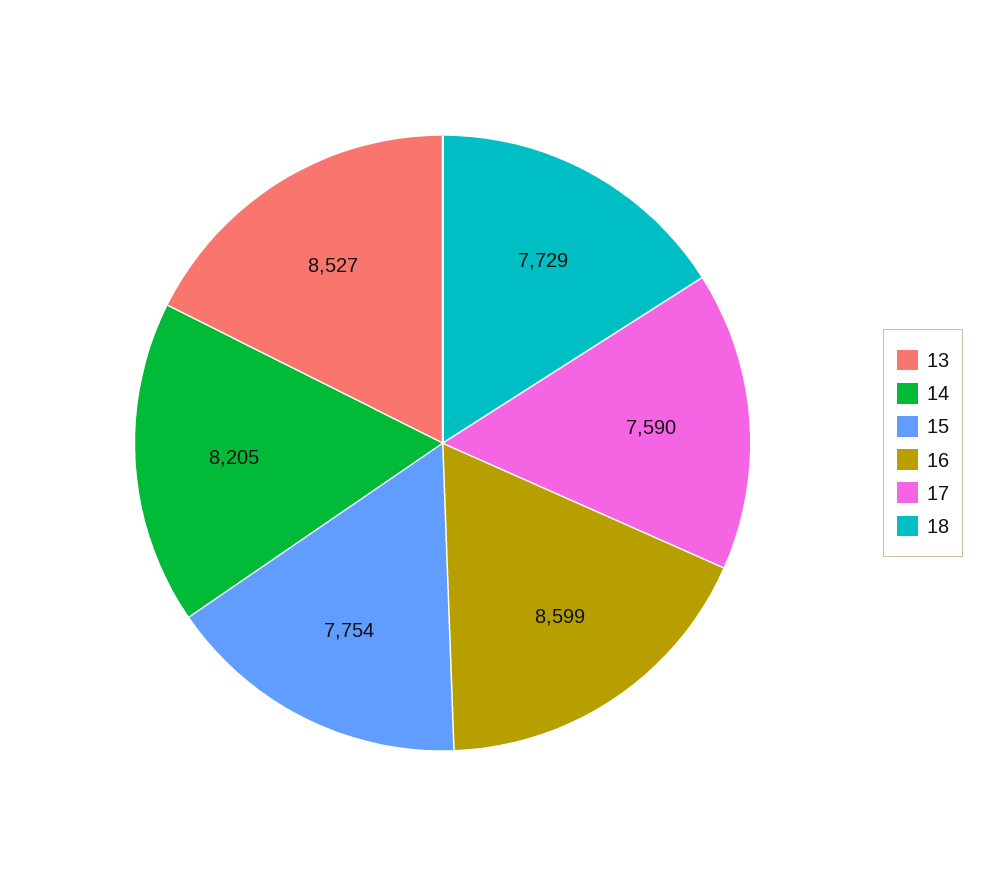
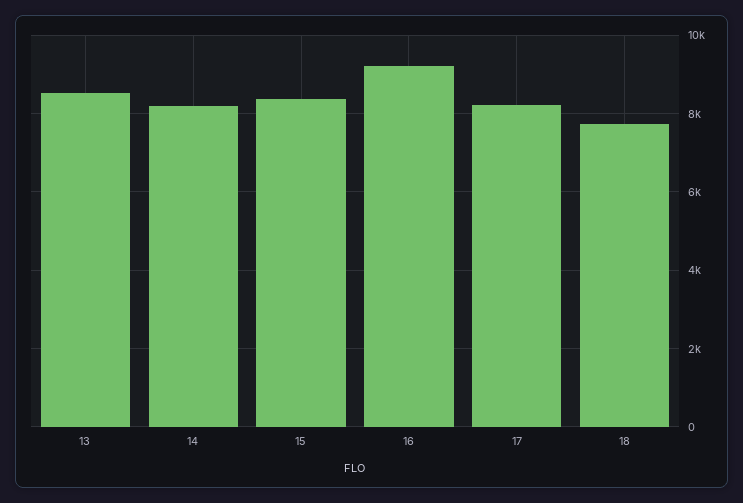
15: 7754 -> 8400
16: 8599 -> 9200
17: 7590 -> 8200

